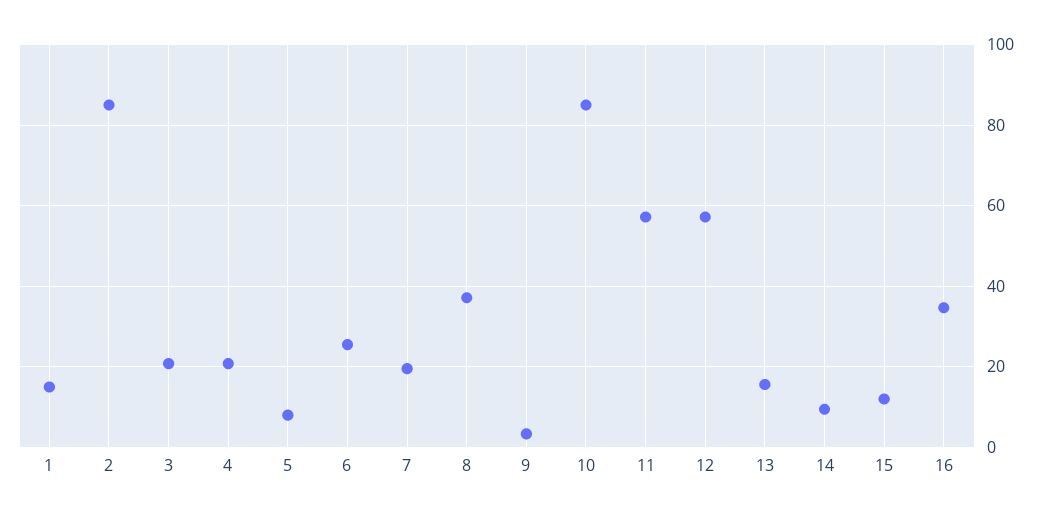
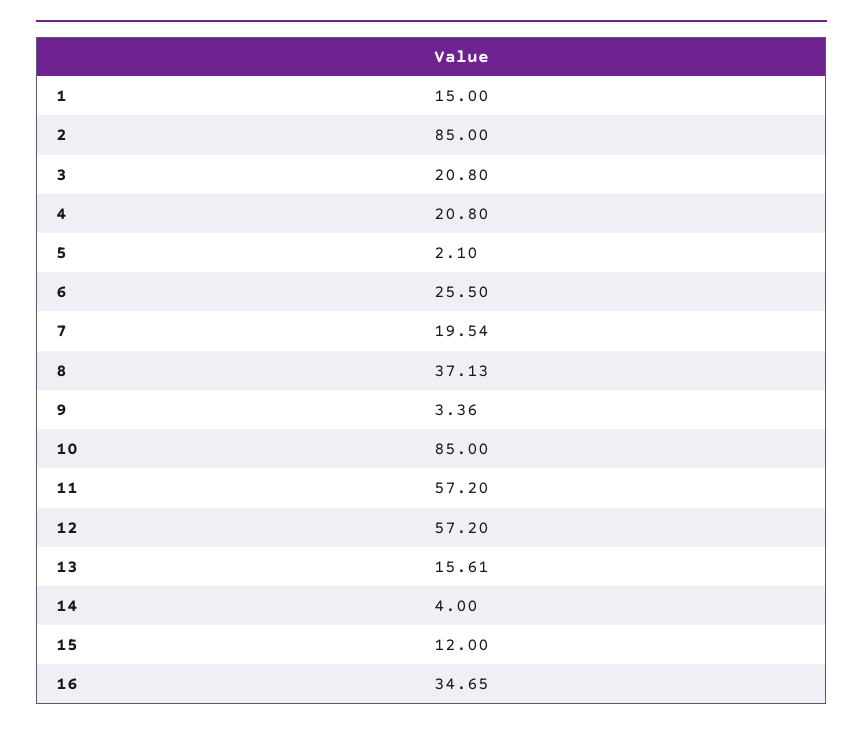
5: 8 -> 2.1
14: 10 -> 4

